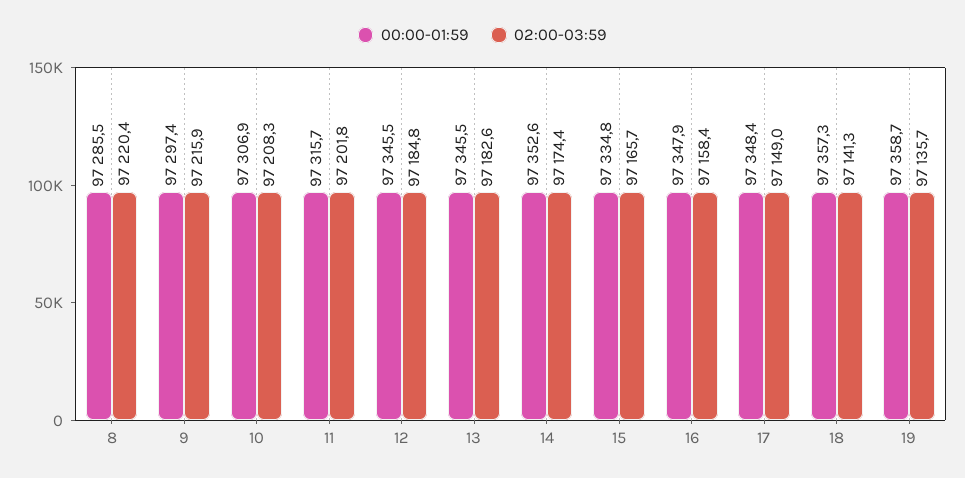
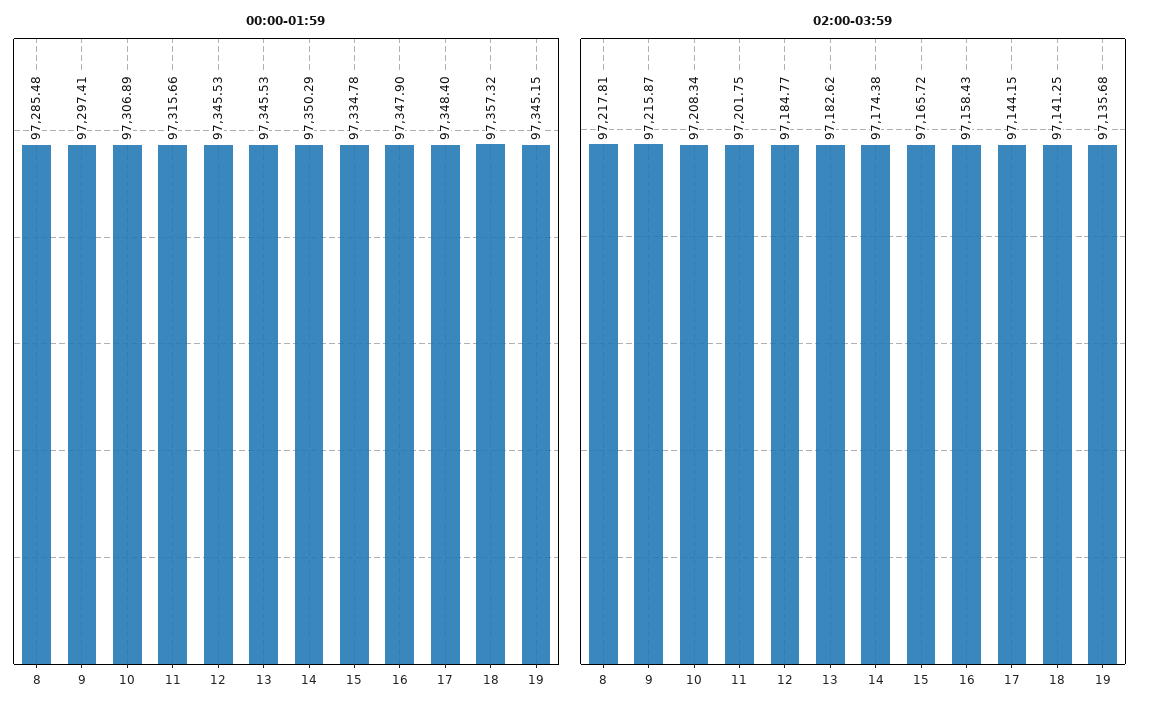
02:00-03:59, 8: 97220.4 -> 97217.81
00:00-01:59, 14: 97352.6 -> 97350.29
02:00-03:59, 17: 97149 -> 97144.15
00:00-01:59, 19: 97358.7 -> 97345.15

